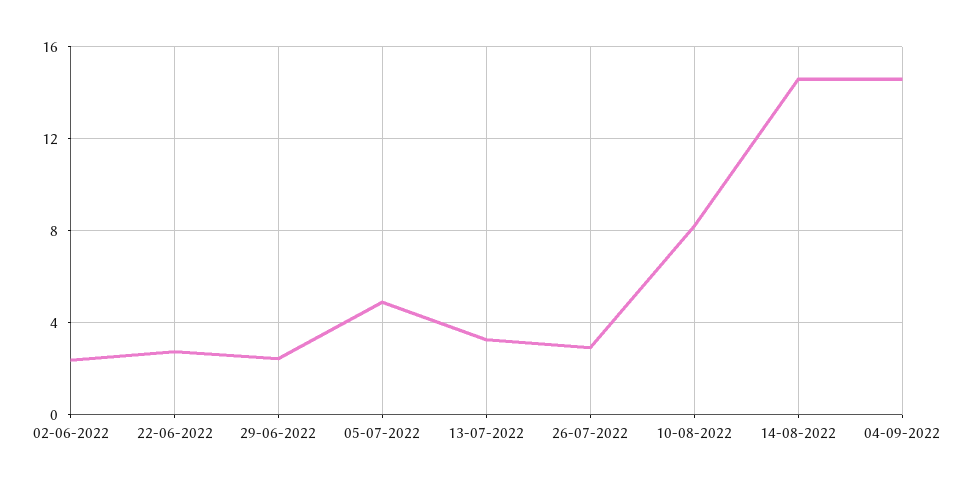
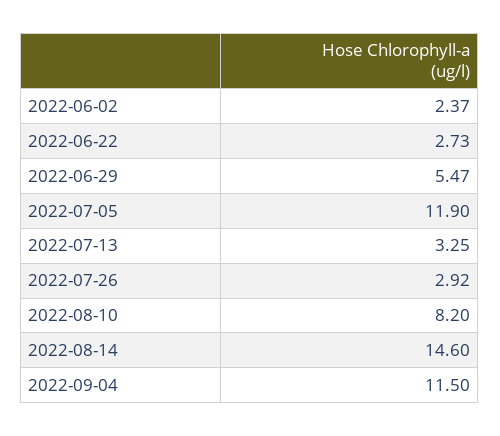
29-06-2022: 2.5 -> 5.47
05-07-2022: 5 -> 11.9
04-09-2022: 14.5 -> 11.5

